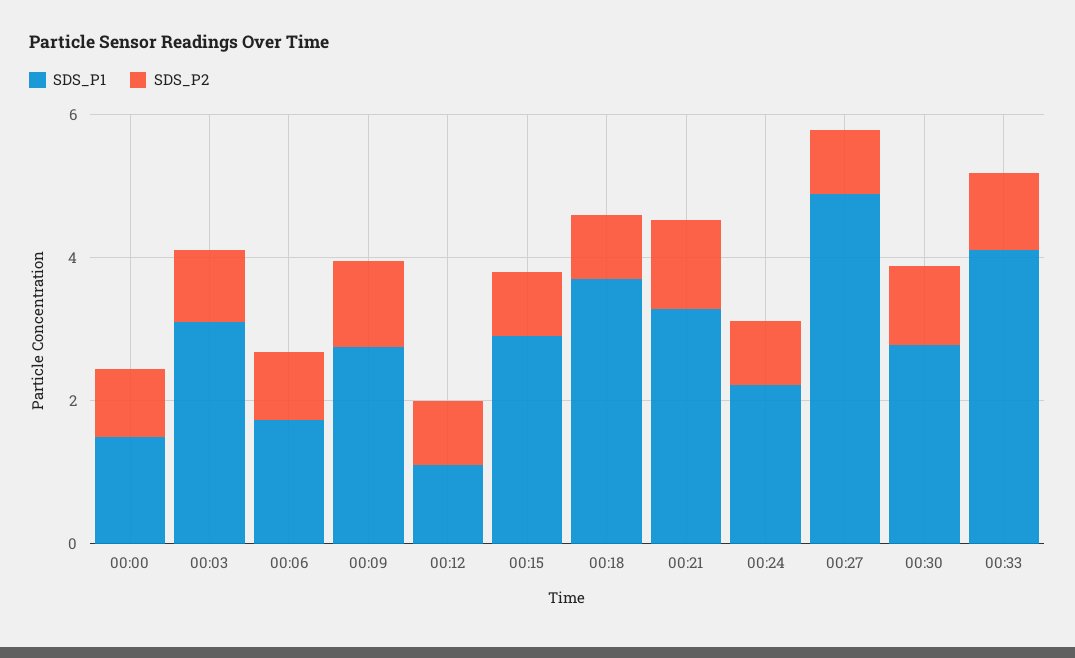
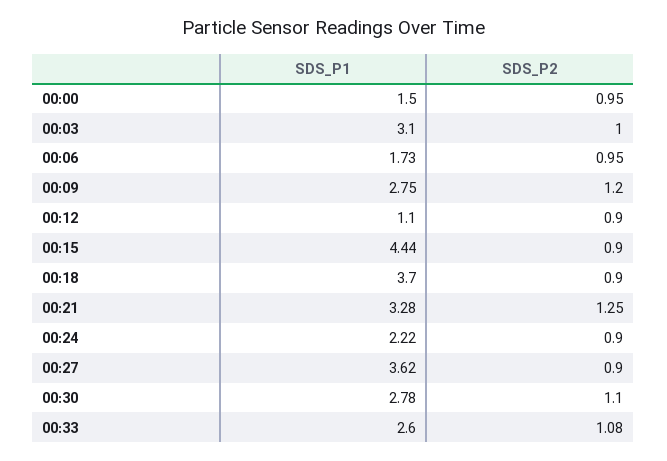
SDS_P1, 00:15: 3 -> 4.44
SDS_P1, 00:27: 5 -> 3.62
SDS_P1, 00:33: 4 -> 2.6

